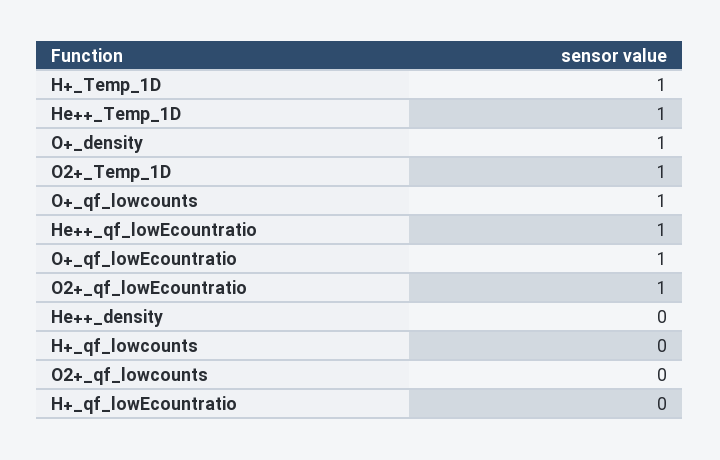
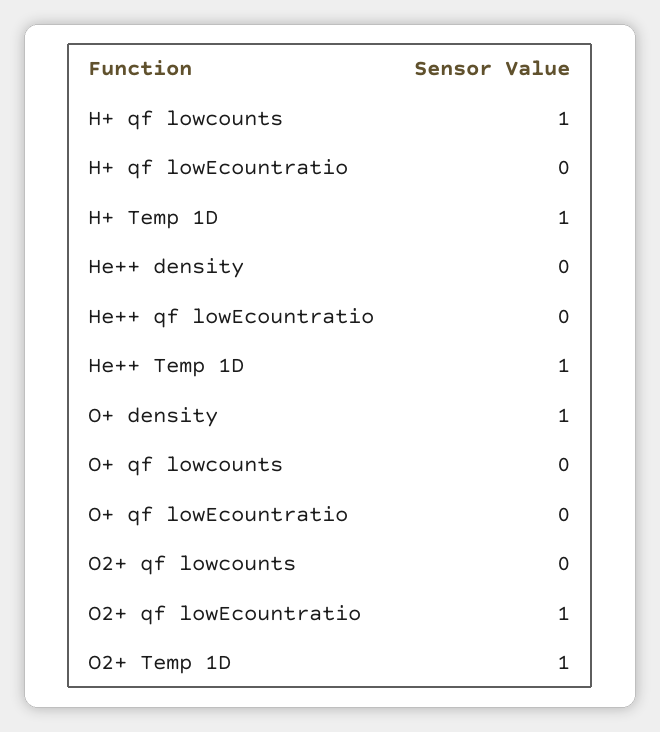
O+_qf_lowcounts: 1 -> 0
He++_qf_lowEcountratio: 1 -> 0
O+_qf_lowEcountratio: 1 -> 0
H+_qf_lowcounts: 0 -> 1

